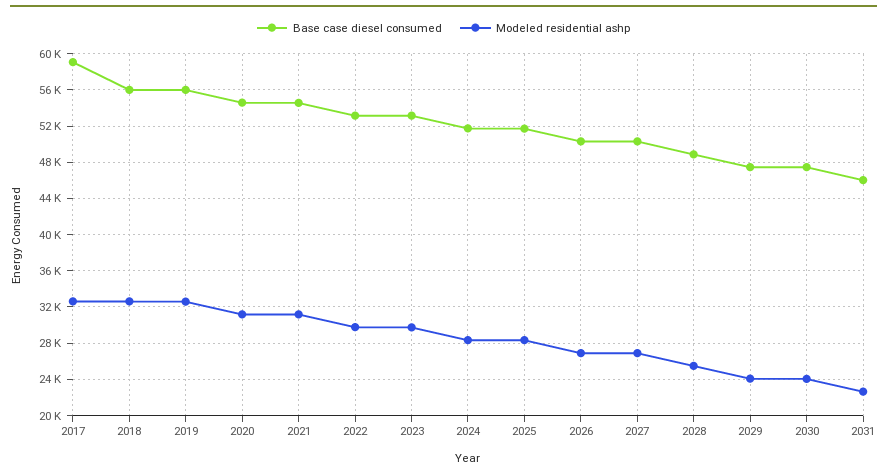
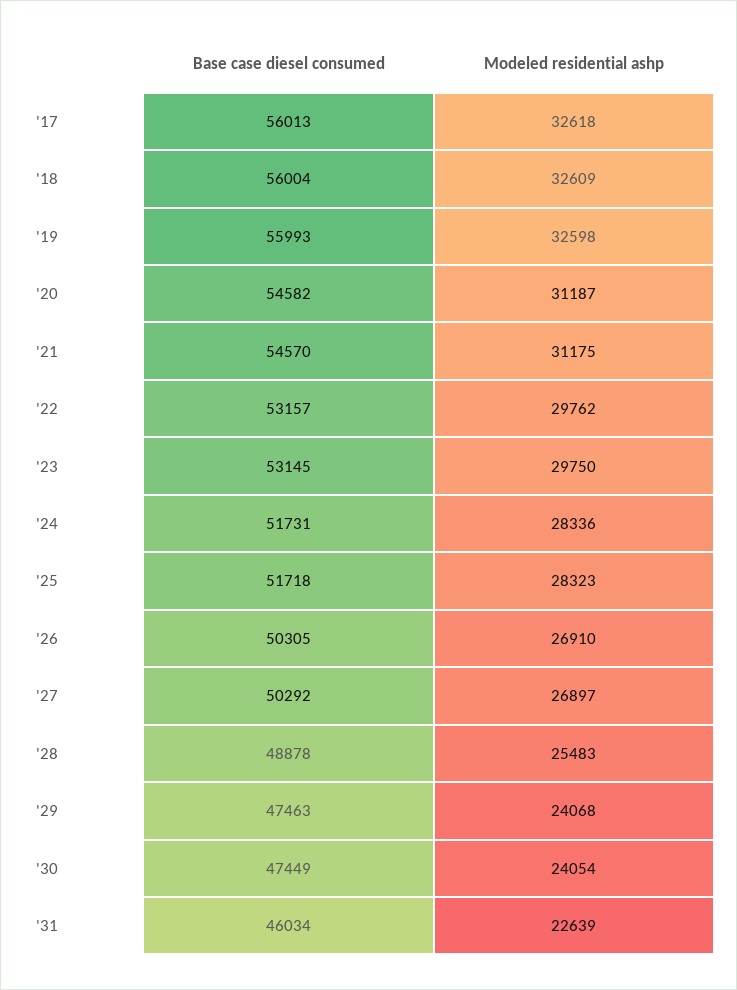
Base case diesel consumed, 2017: 59000 -> 56013

